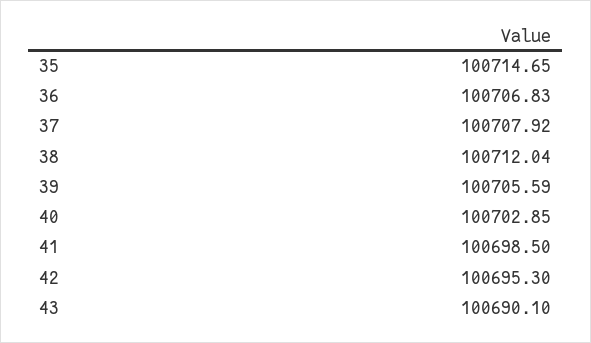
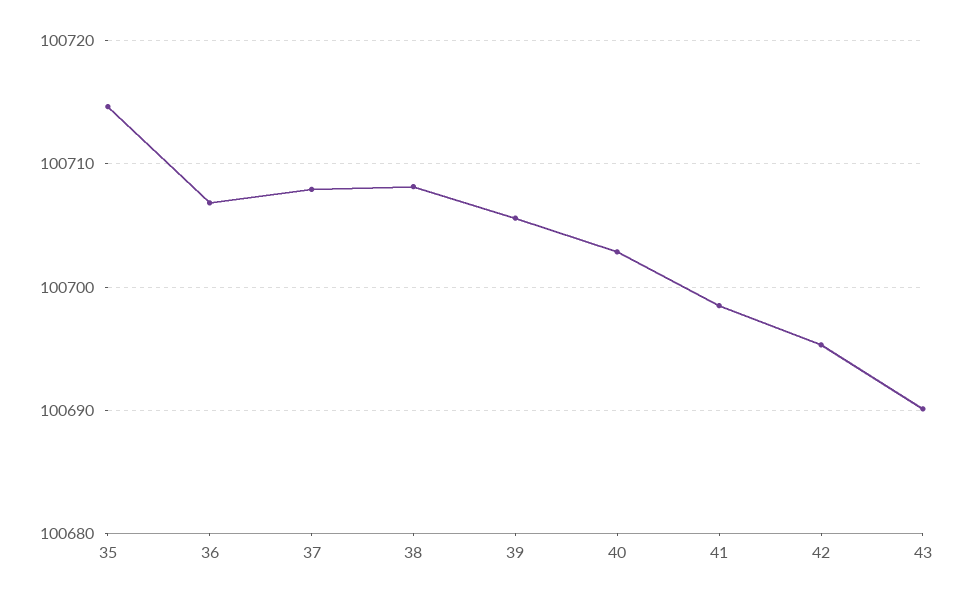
38: 100712.04 -> 100708

